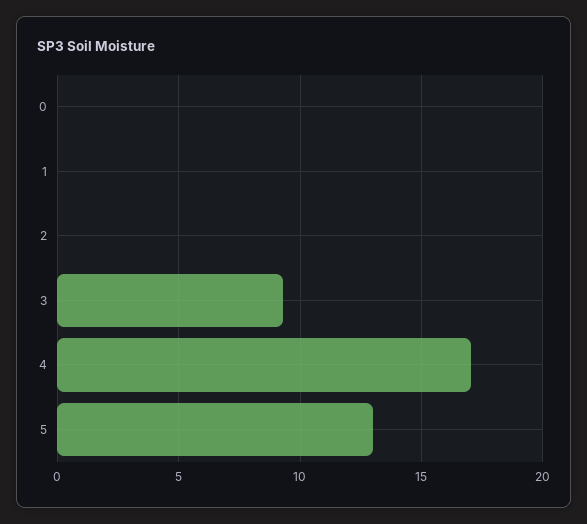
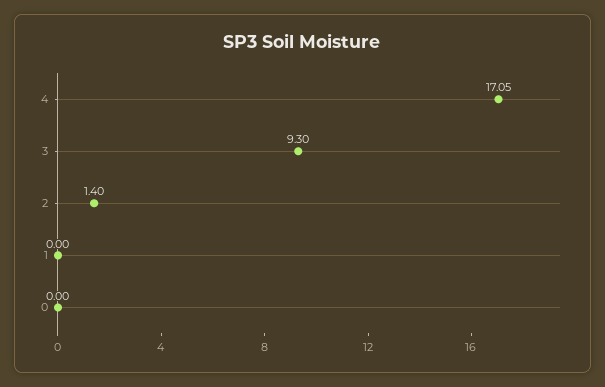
2: 0 -> 1.4
5: 13 -> none

